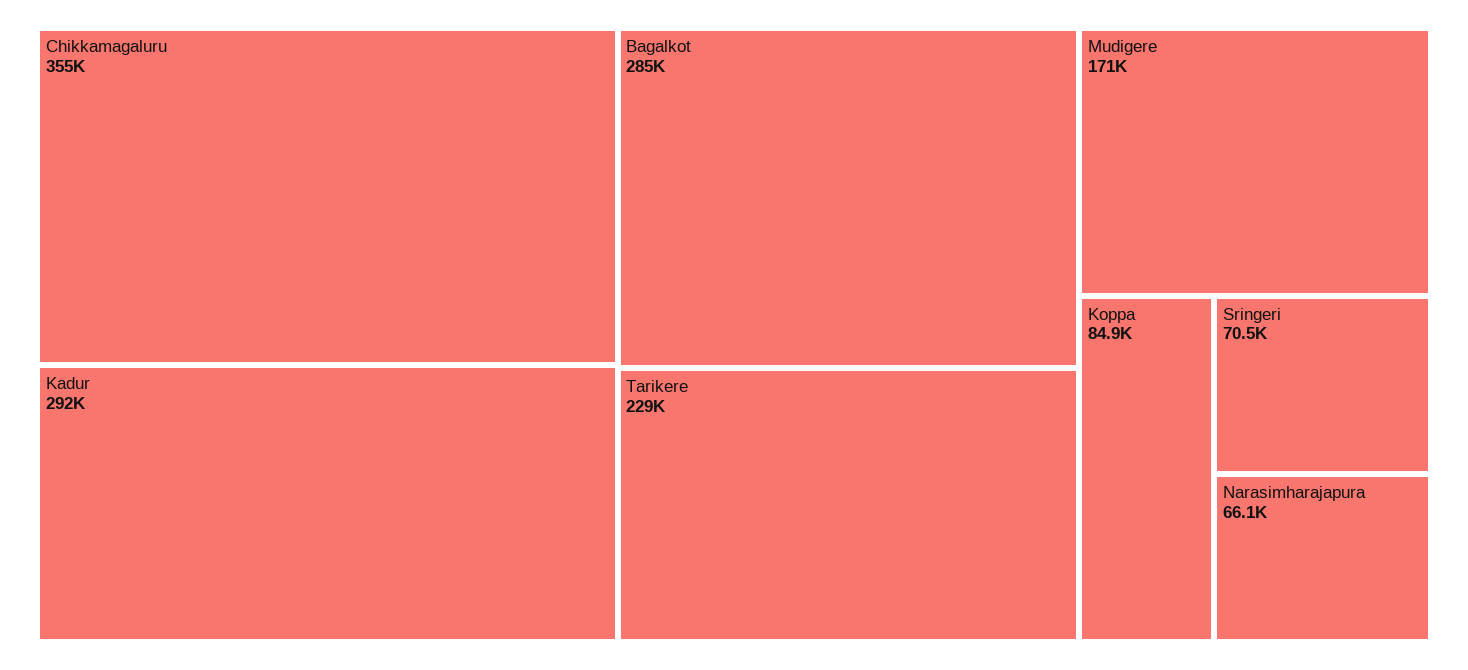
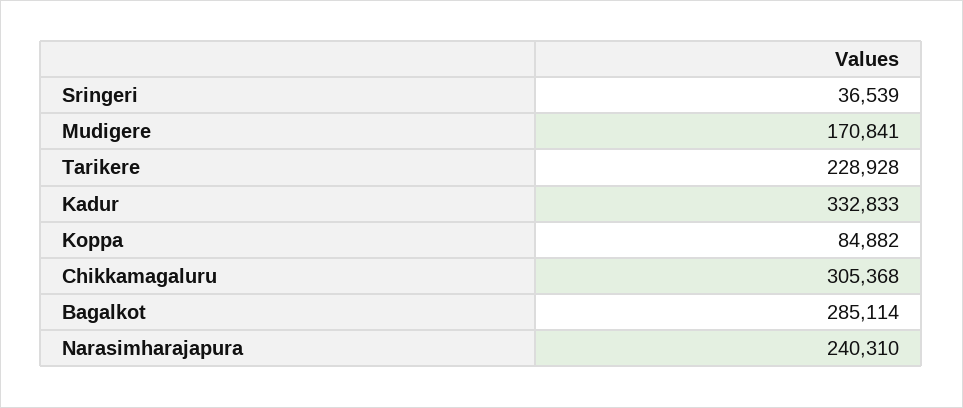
Chikkamagaluru: 355000 -> 305368
Kadur: 292000 -> 332833
Sringeri: 70500 -> 36539
Narasimharajapura: 66100 -> 240310

